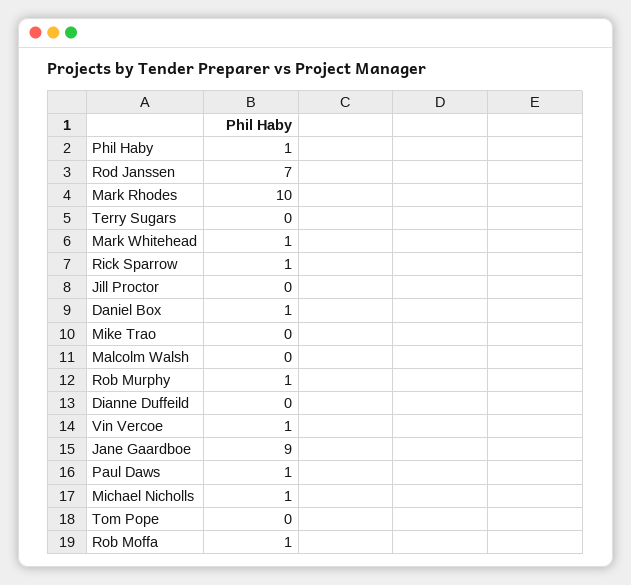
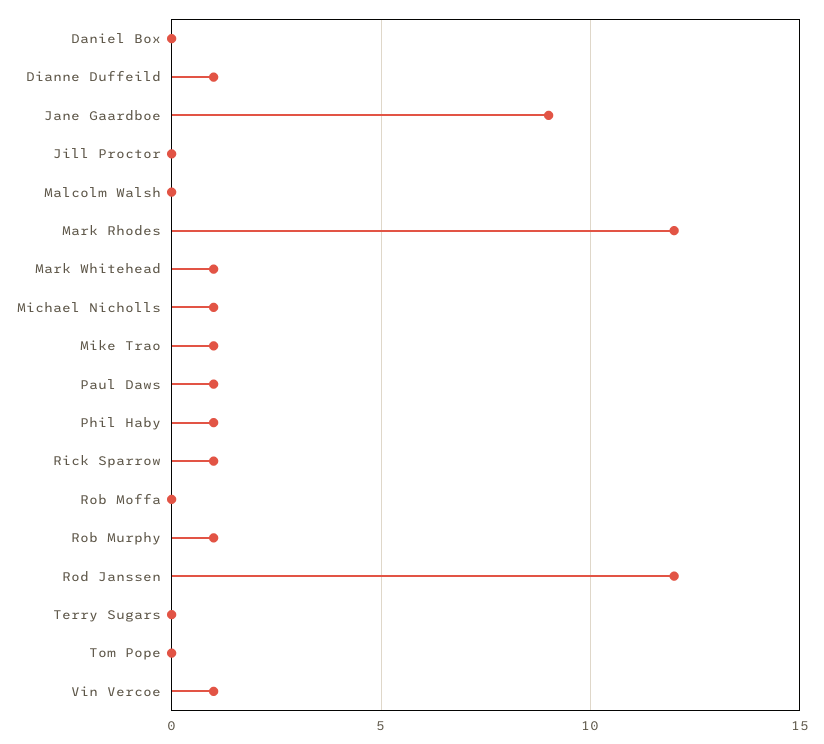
Rod Janssen: 7 -> 12
Mark Rhodes: 10 -> 12
Daniel Box: 1 -> 0
Mike Trao: 0 -> 1
Dianne Duffeild: 0 -> 1
Rob Moffa: 1 -> 0

